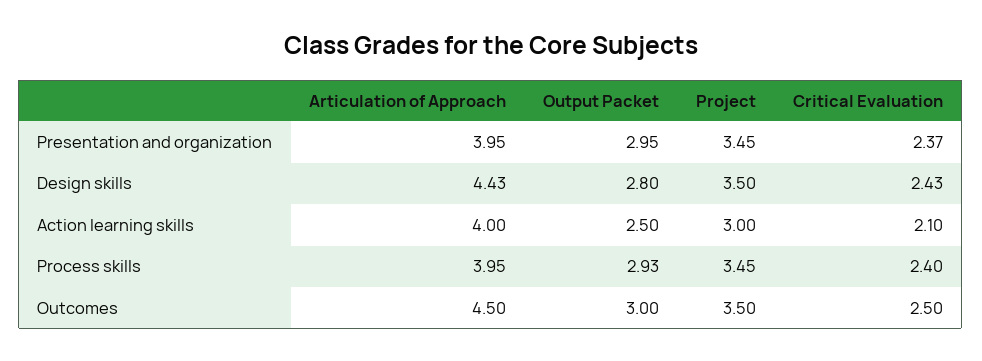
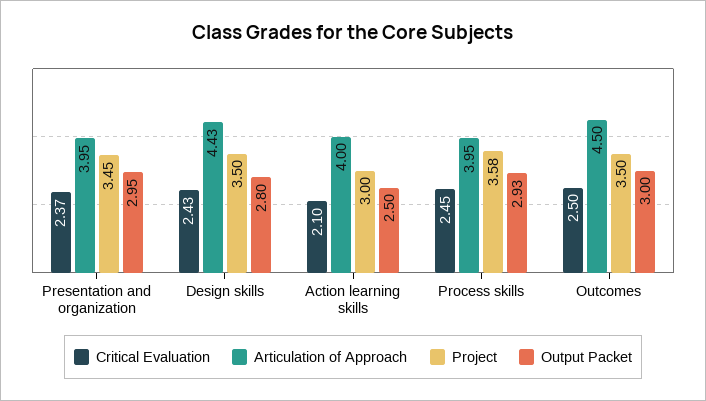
Project, Process skills: 3.45 -> 3.58
Critical Evaluation, Process skills: 2.4 -> 2.45

